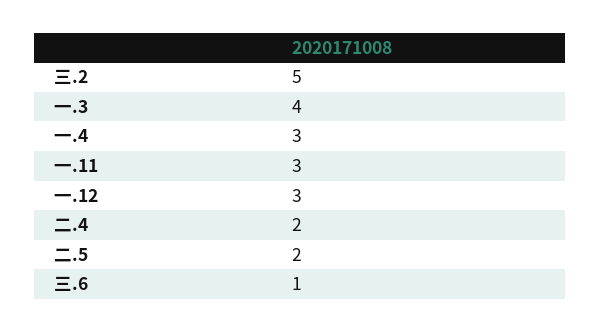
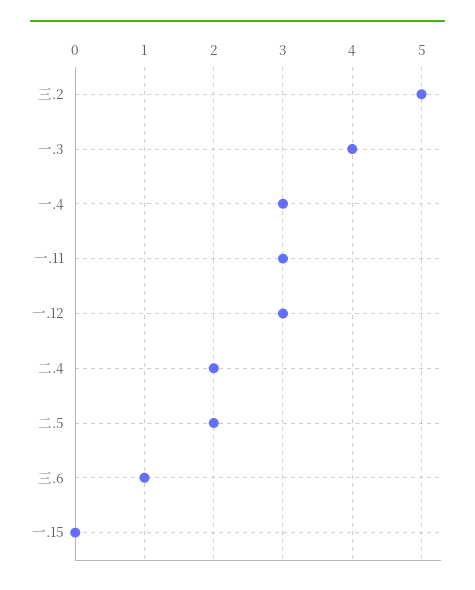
一.15: none -> 0

